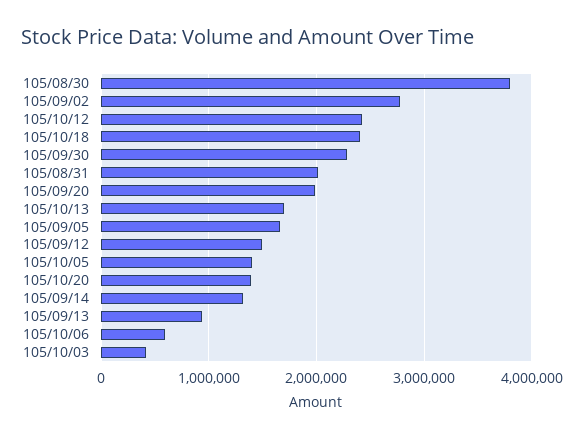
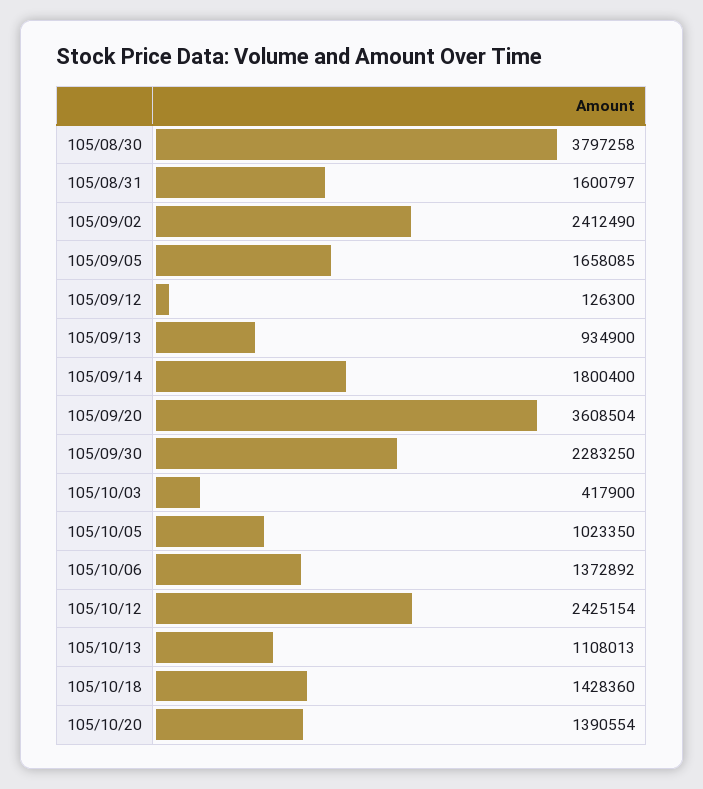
105/09/02: 2800000 -> 2412490
105/10/18: 2400000 -> 1428360
105/08/31: 2000000 -> 1600797
105/09/20: 2000000 -> 3608504
105/10/13: 1700000 -> 1108013
105/09/12: 1500000 -> 126300
105/10/05: 1400000 -> 1023350
105/09/14: 1300000 -> 1800400
105/10/06: 600000 -> 1372892

